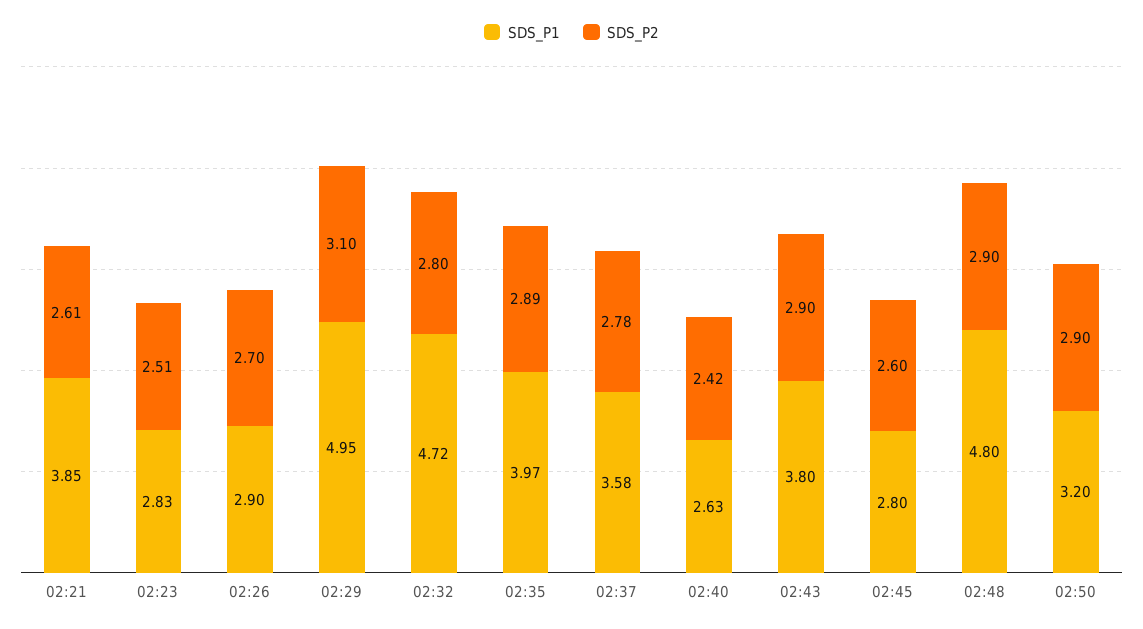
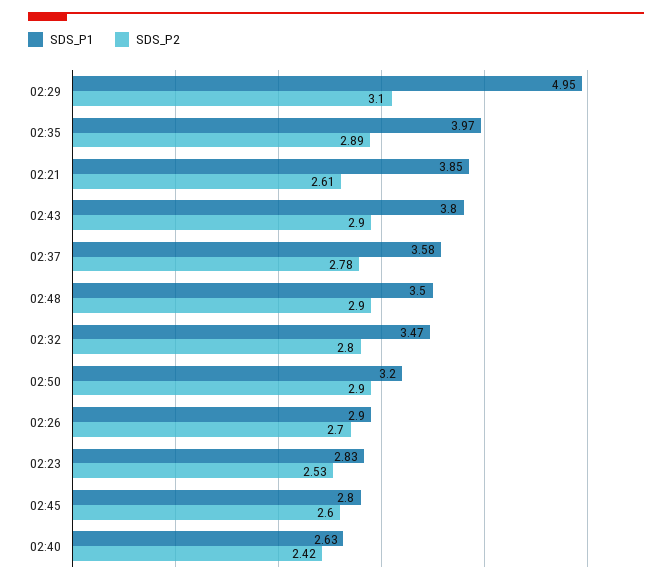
SDS_P2, 02:23: 2.51 -> 2.53
SDS_P1, 02:32: 4.72 -> 3.47
SDS_P1, 02:48: 4.8 -> 3.5

